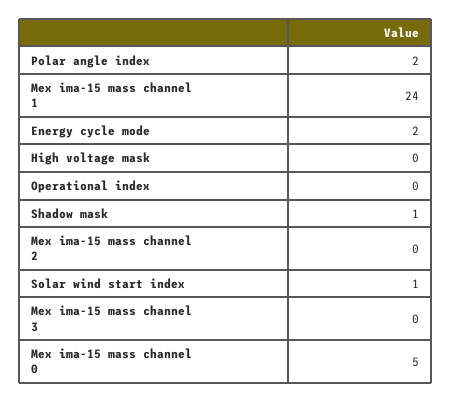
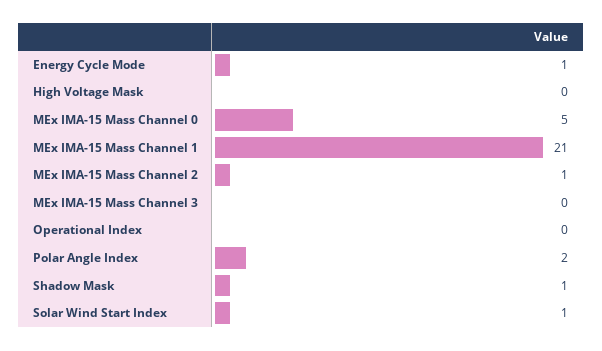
Mex ima-15 mass channel 1: 24 -> 21
Energy cycle mode: 2 -> 1
Mex ima-15 mass channel 2: 0 -> 1

